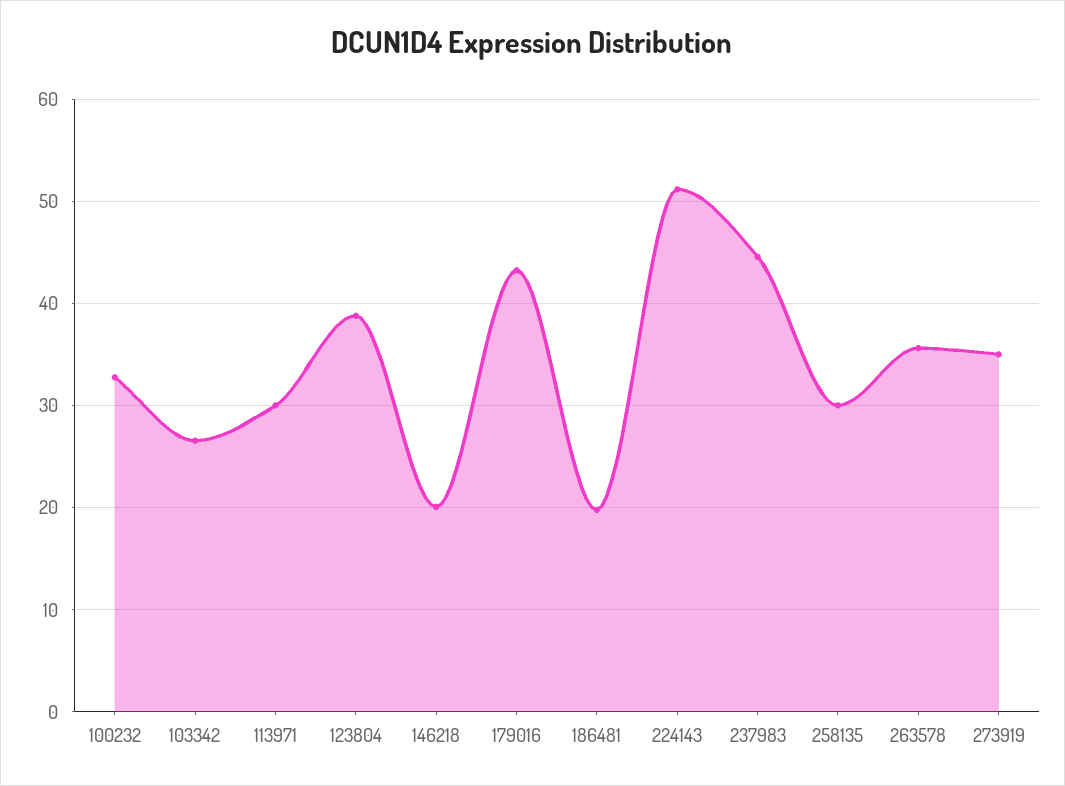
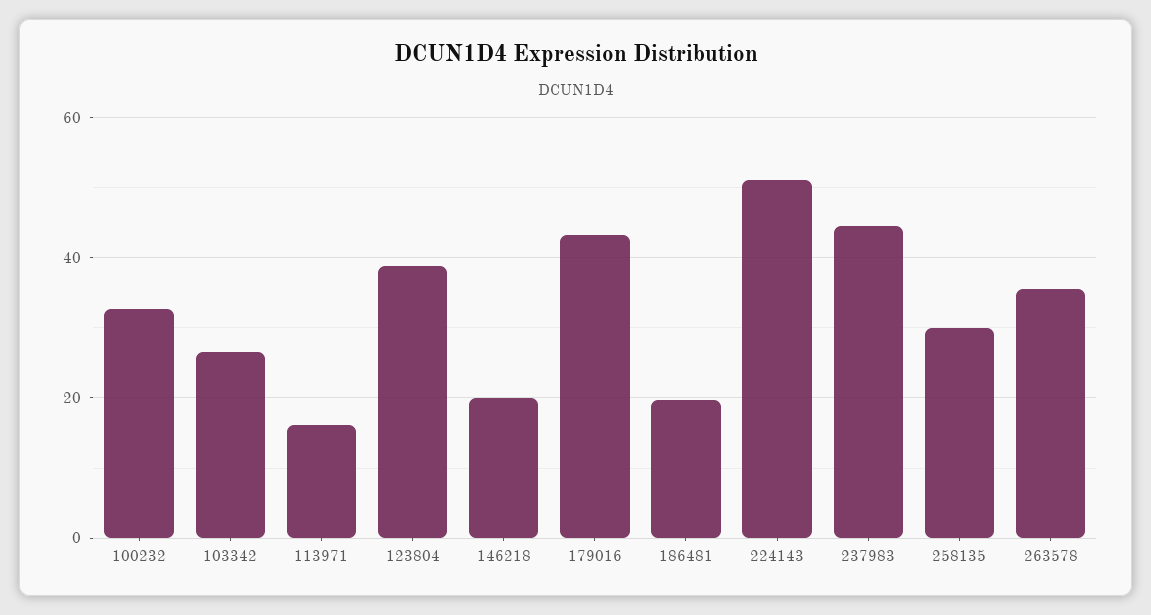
113971: 30 -> 16
273919: 35 -> none

